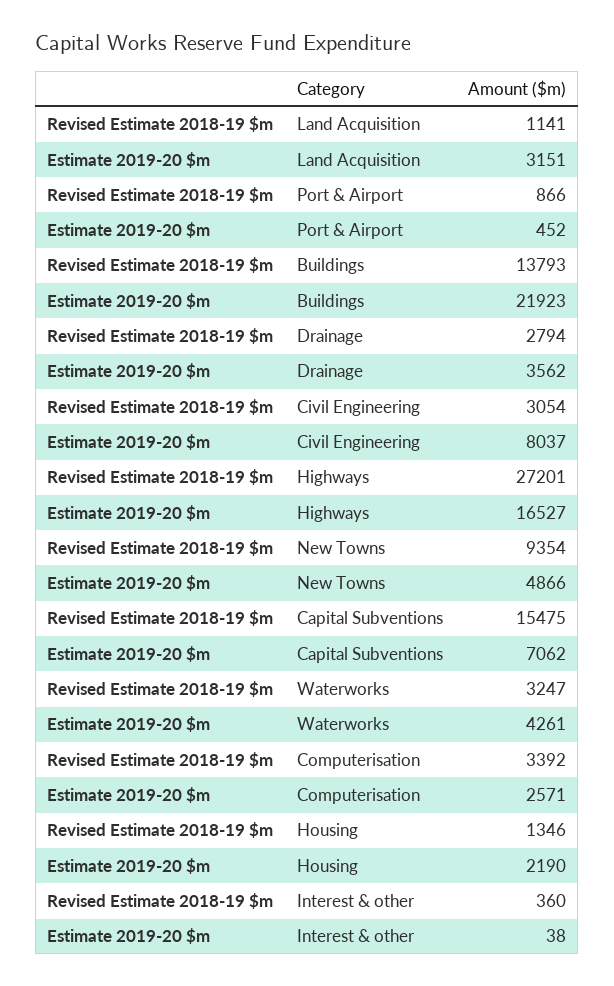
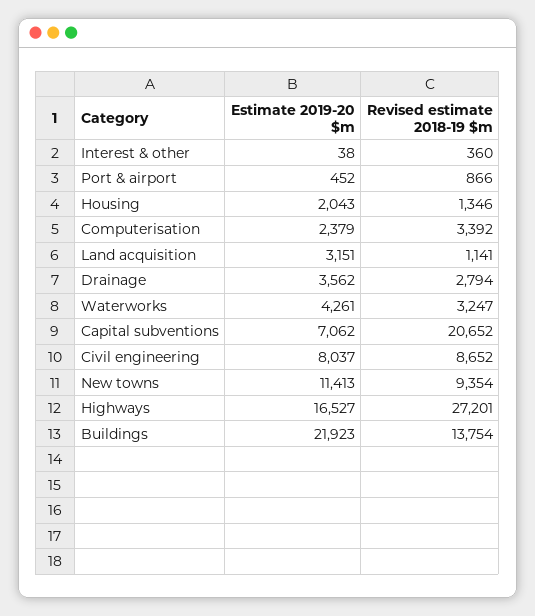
Revised Estimate 2018-19 $m, Buildings: 13793 -> 13754
Revised Estimate 2018-19 $m, Civil Engineering: 3054 -> 8652
Estimate 2019-20 $m, New Towns: 4866 -> 11413
Revised Estimate 2018-19 $m, Capital Subventions: 15475 -> 20652
Estimate 2019-20 $m, Computerisation: 2571 -> 2379
Estimate 2019-20 $m, Housing: 2190 -> 2043

